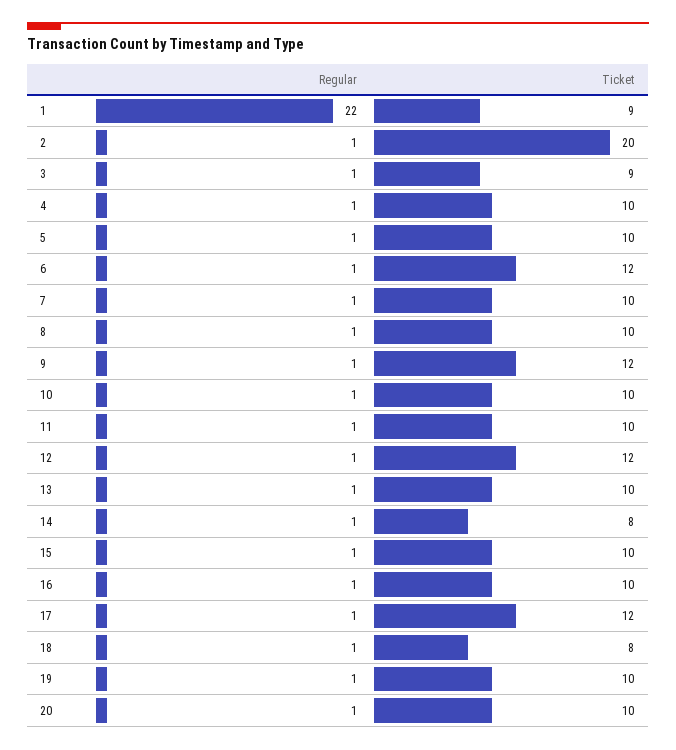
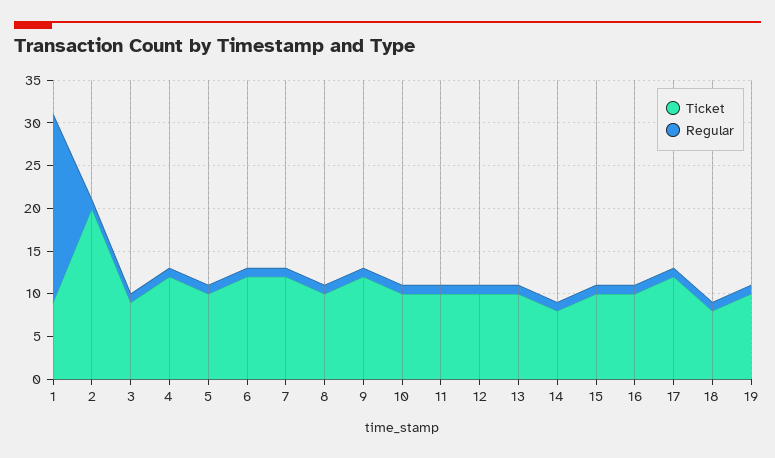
Ticket, 4: 10 -> 12
Ticket, 7: 10 -> 12
Ticket, 12: 12 -> 10
Regular, 20: 1 -> none
Ticket, 20: 10 -> none

